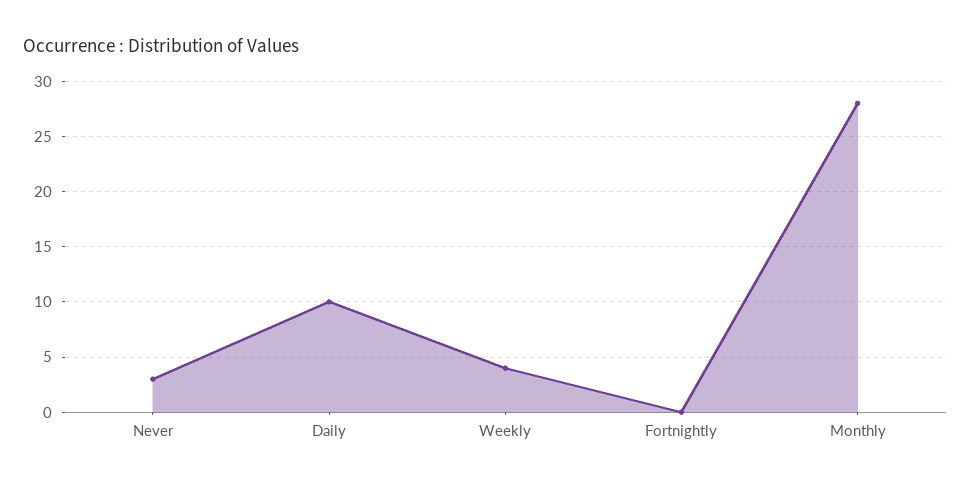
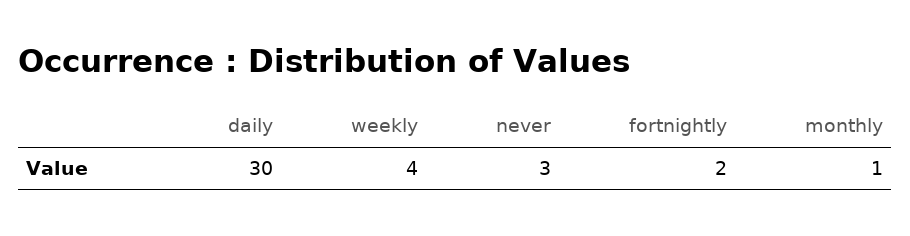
Daily: 10 -> 30
Fortnightly: 0 -> 2
Monthly: 28 -> 1

